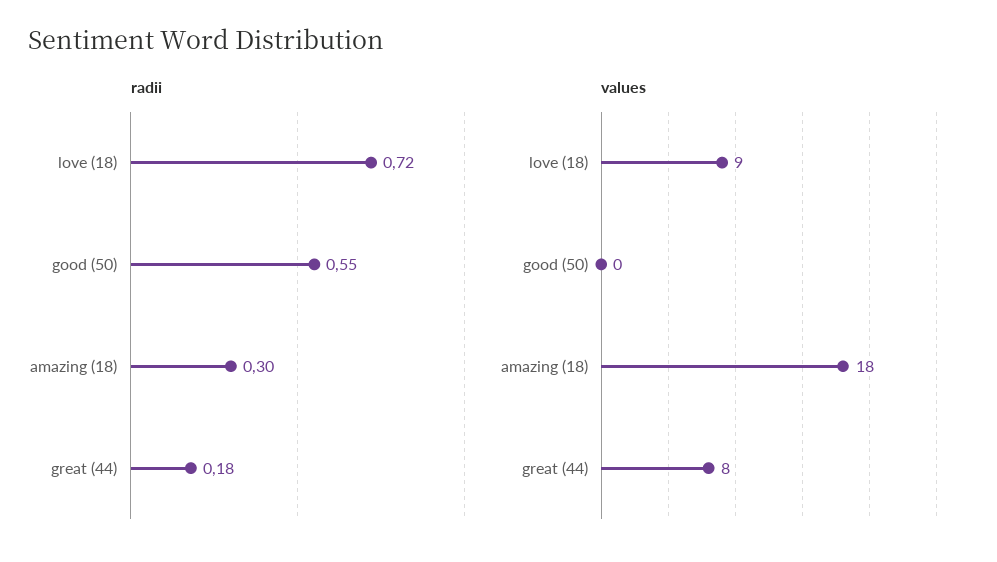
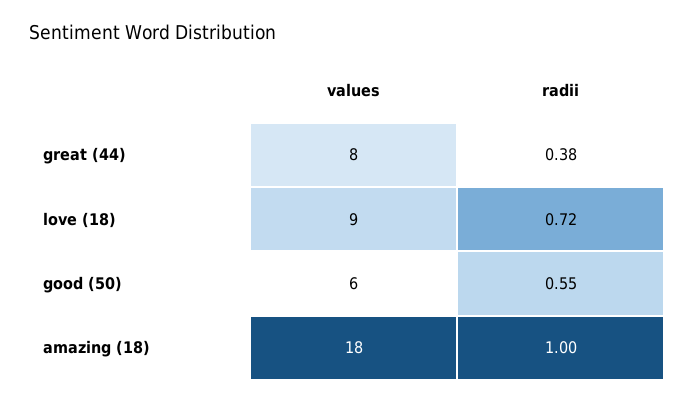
radii, amazing (18): 0.3 -> 1
radii, great (44): 0.18 -> 0.38
values, good (50): 0 -> 6

